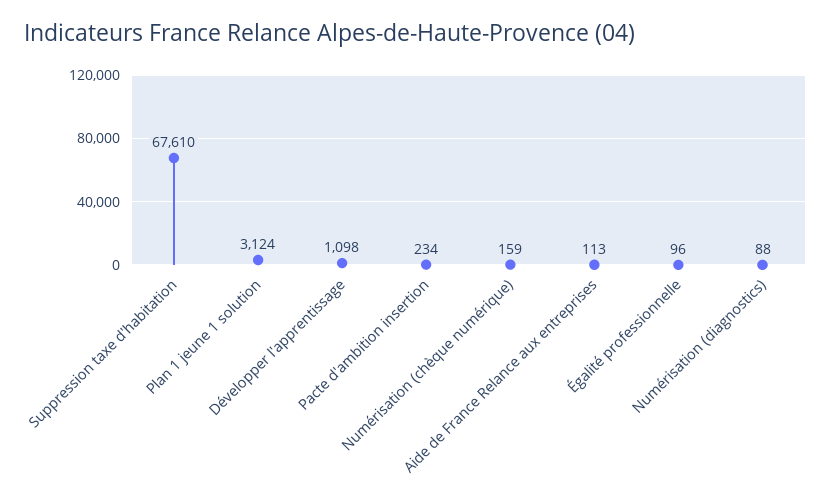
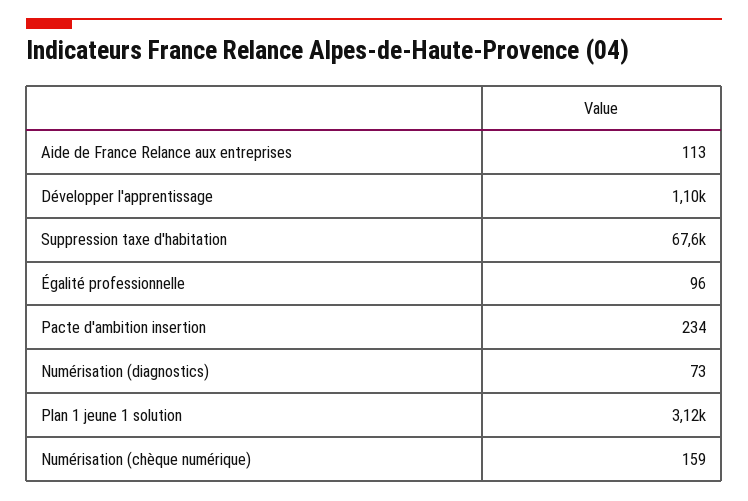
Numérisation (diagnostics): 88 -> 73

